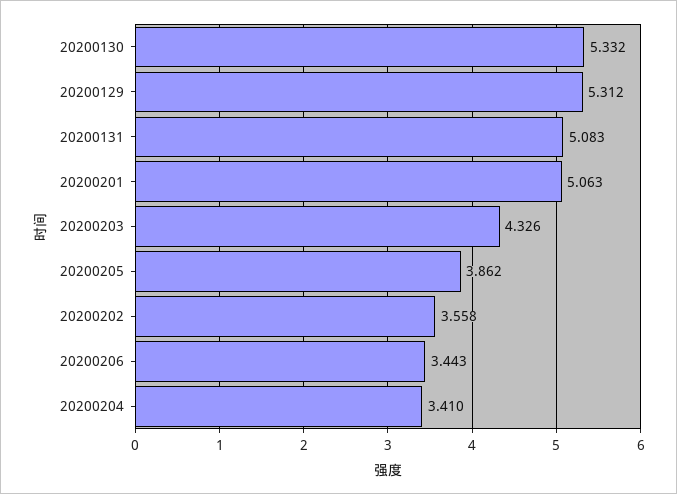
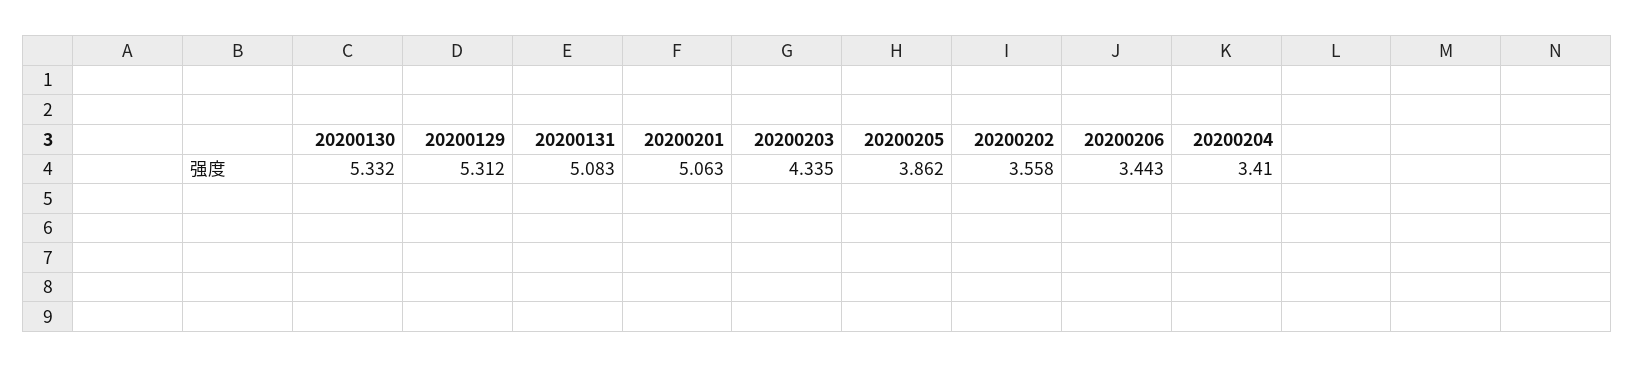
20200203: 4.326 -> 4.335

